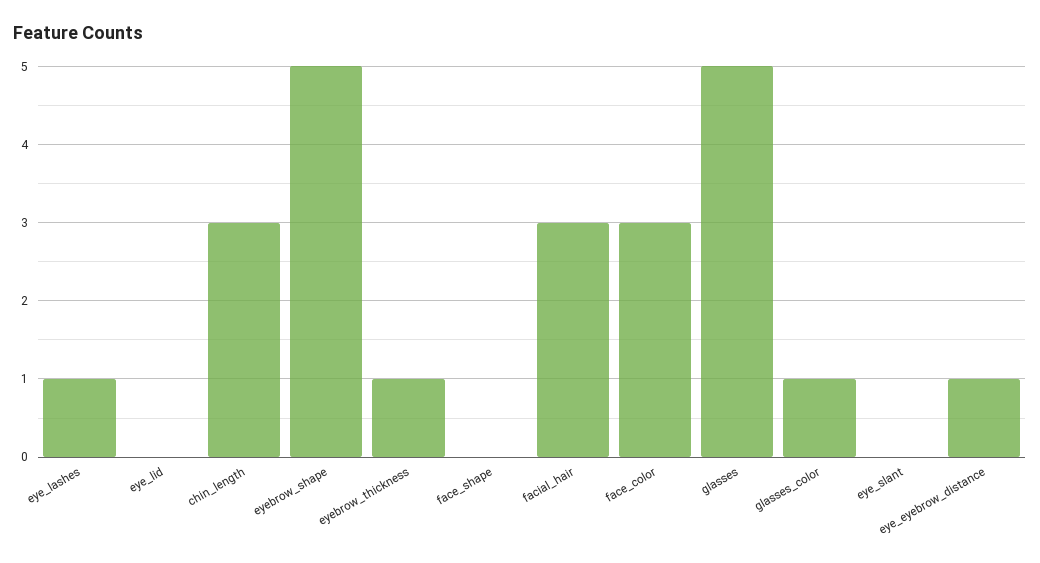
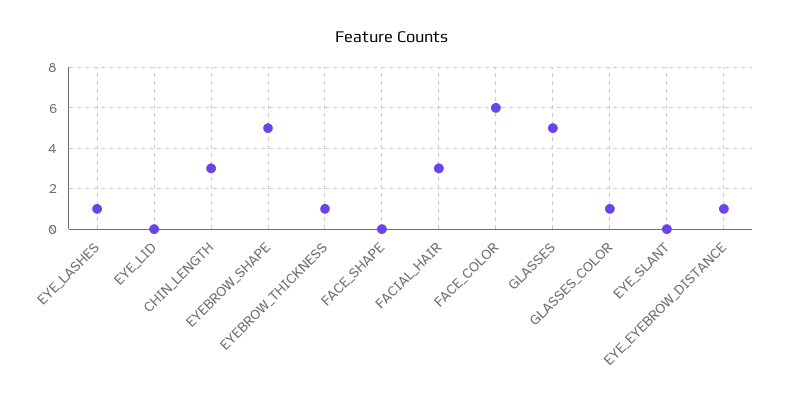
face_color: 3 -> 6

